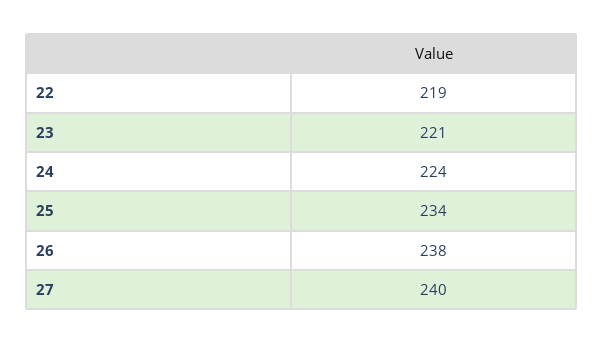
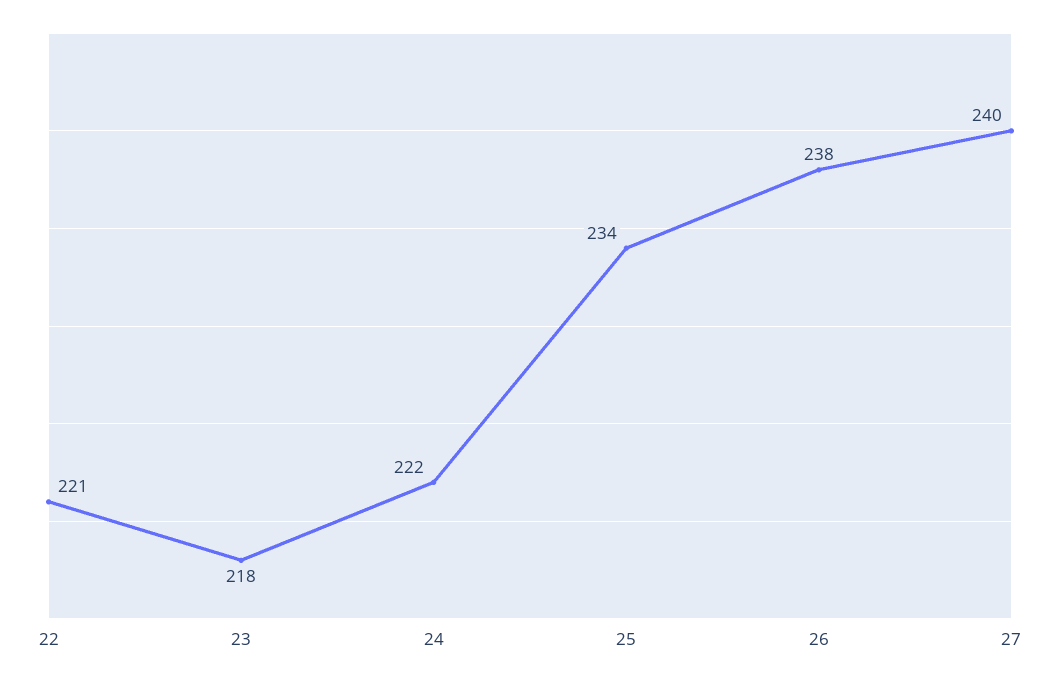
22: 219 -> 221
23: 221 -> 218
24: 224 -> 222

